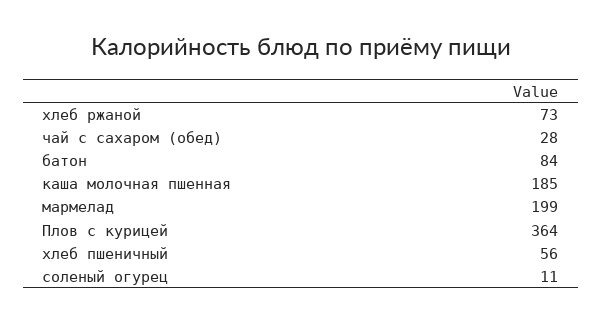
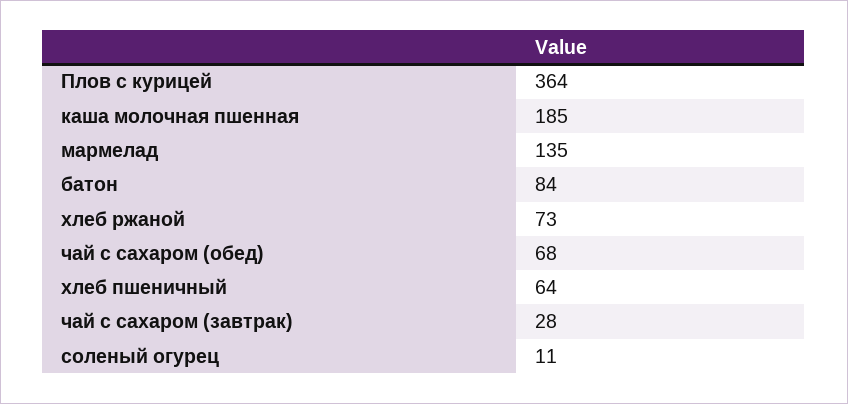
чай с сахаром (обед): 28 -> 68
мармелад: 199 -> 135
хлеб пшеничный: 56 -> 64
чай с сахаром (завтрак): none -> 28

